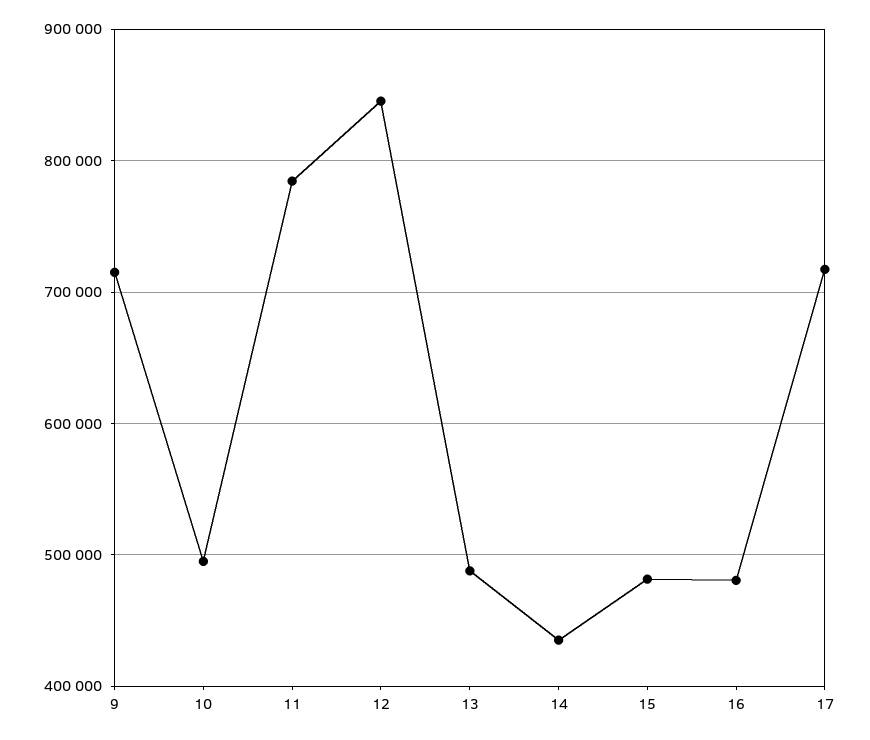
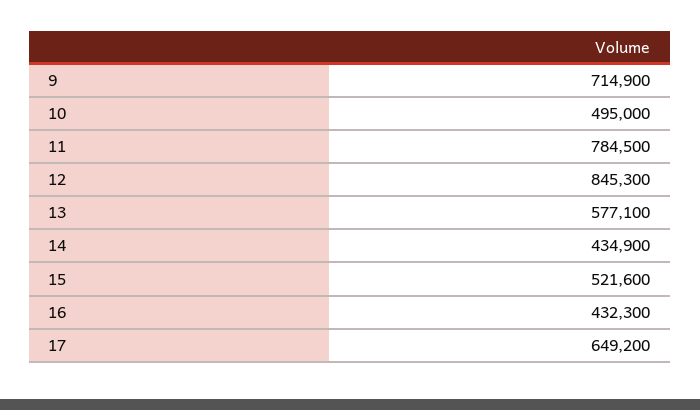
13: 490000 -> 577100
15: 480000 -> 521600
16: 480000 -> 432300
17: 720000 -> 649200

